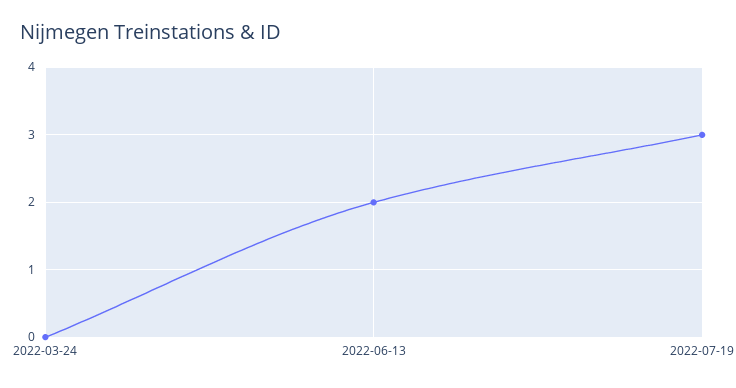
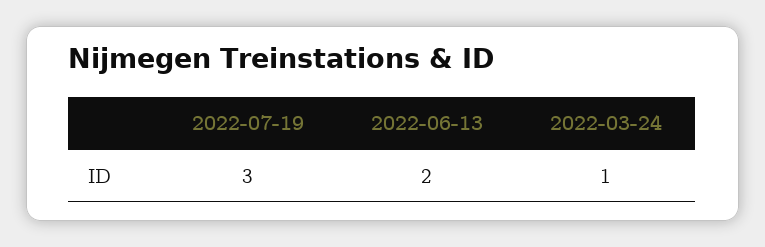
2022-03-24: 0 -> 1

